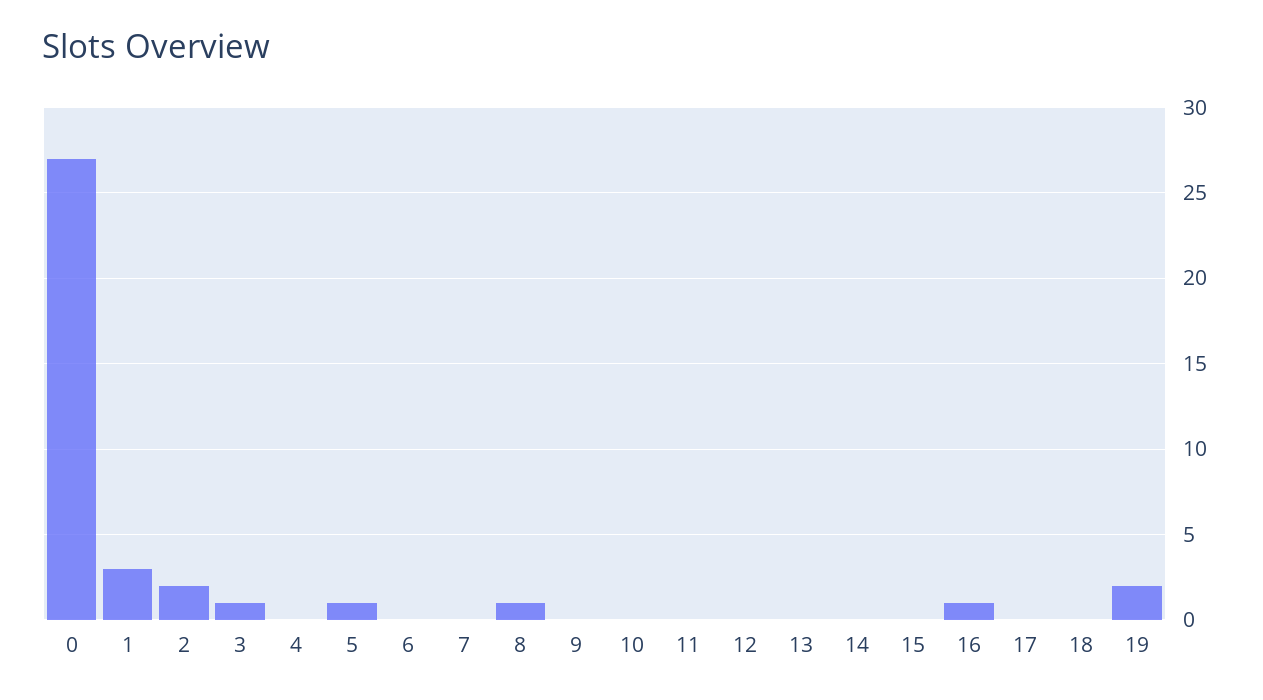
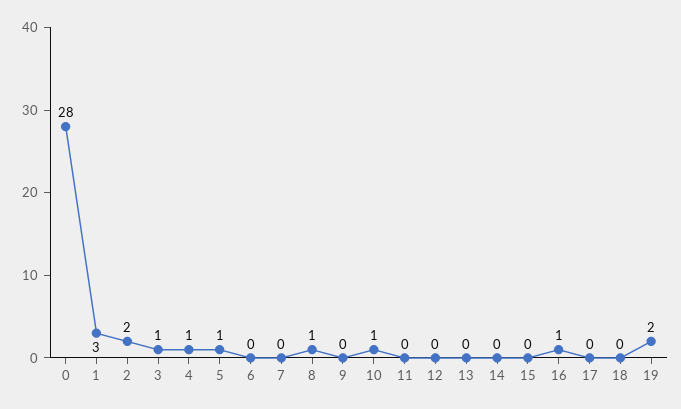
0: 27 -> 28
4: 0 -> 1
10: 0 -> 1

